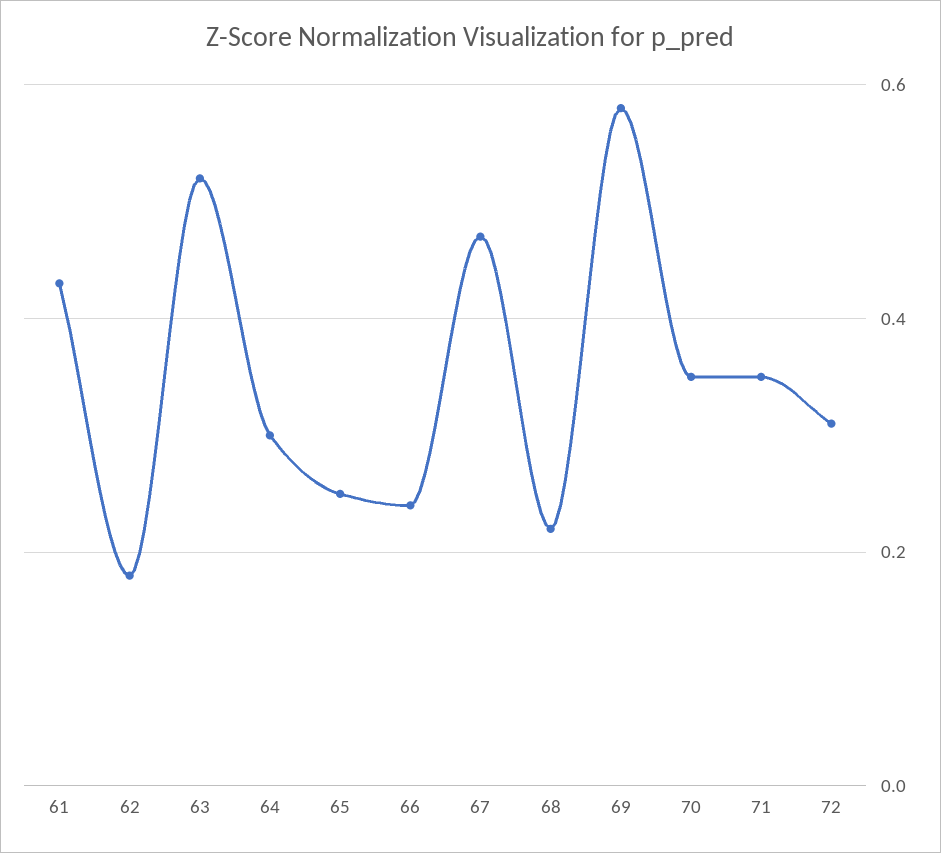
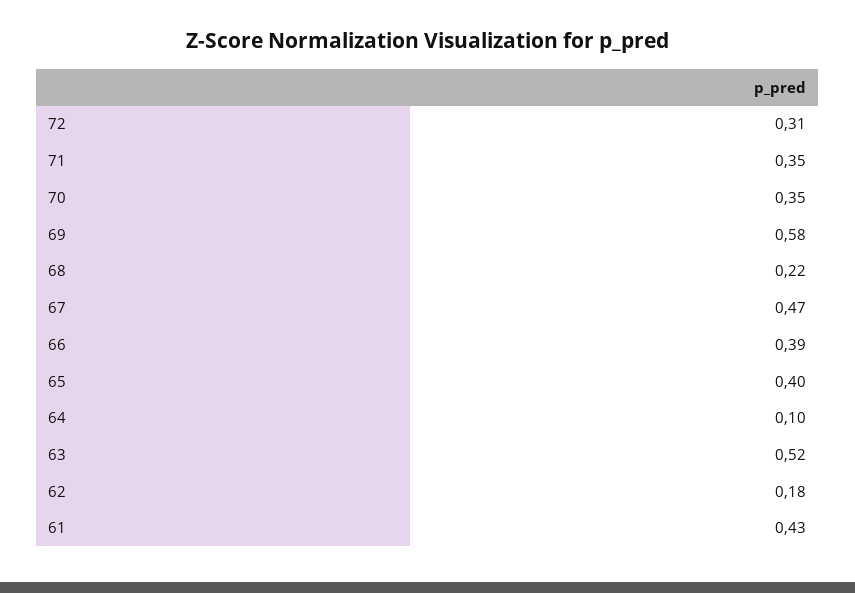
64: 0.3 -> 0.1
65: 0.25 -> 0.4
66: 0.25 -> 0.39

